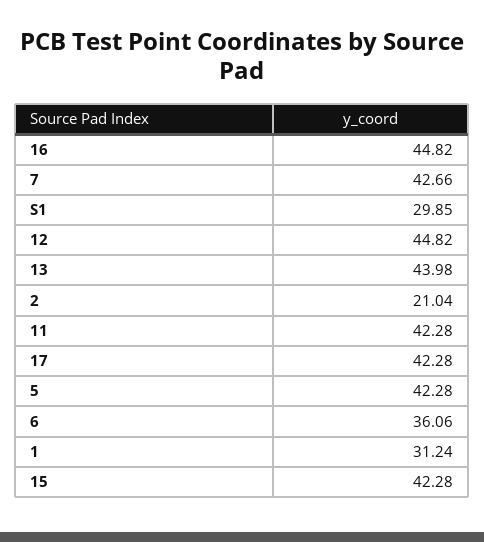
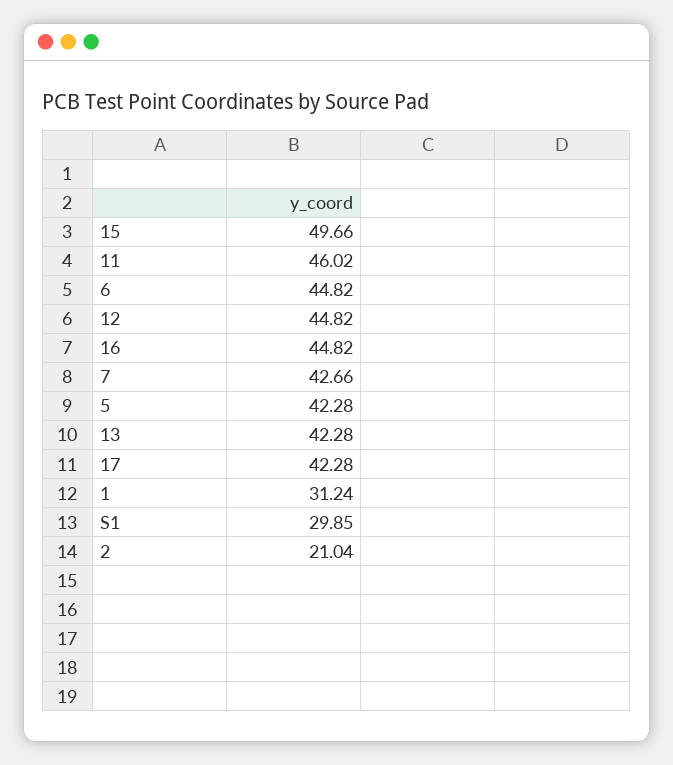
13: 43.98 -> 42.28
11: 42.28 -> 46.02
6: 36.06 -> 44.82
15: 42.28 -> 49.66

